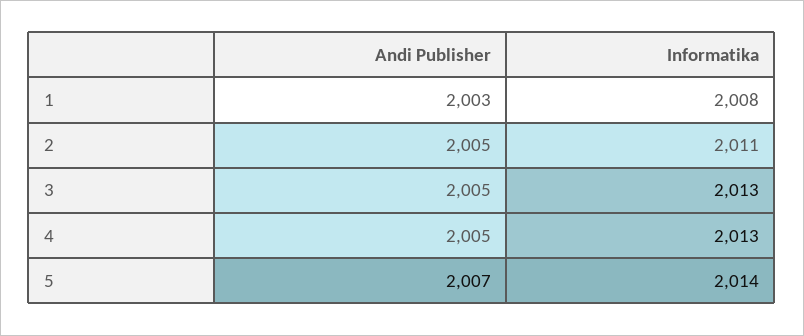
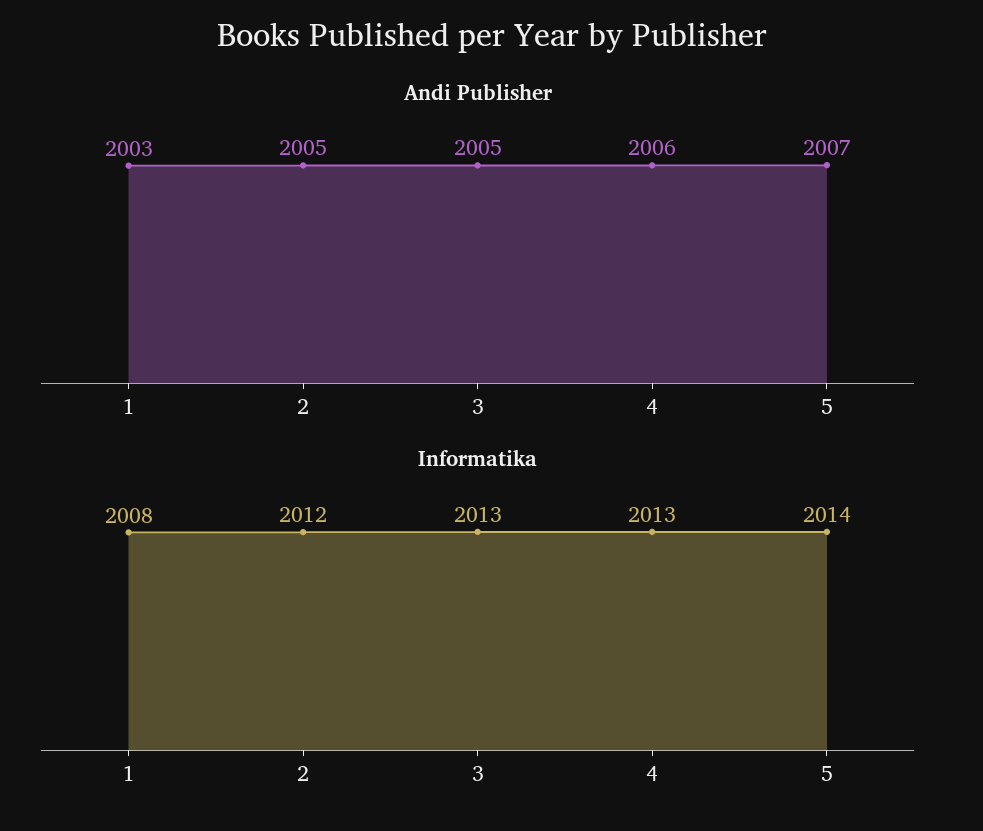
Informatika, 2: 2011 -> 2012
Andi Publisher, 4: 2005 -> 2006

